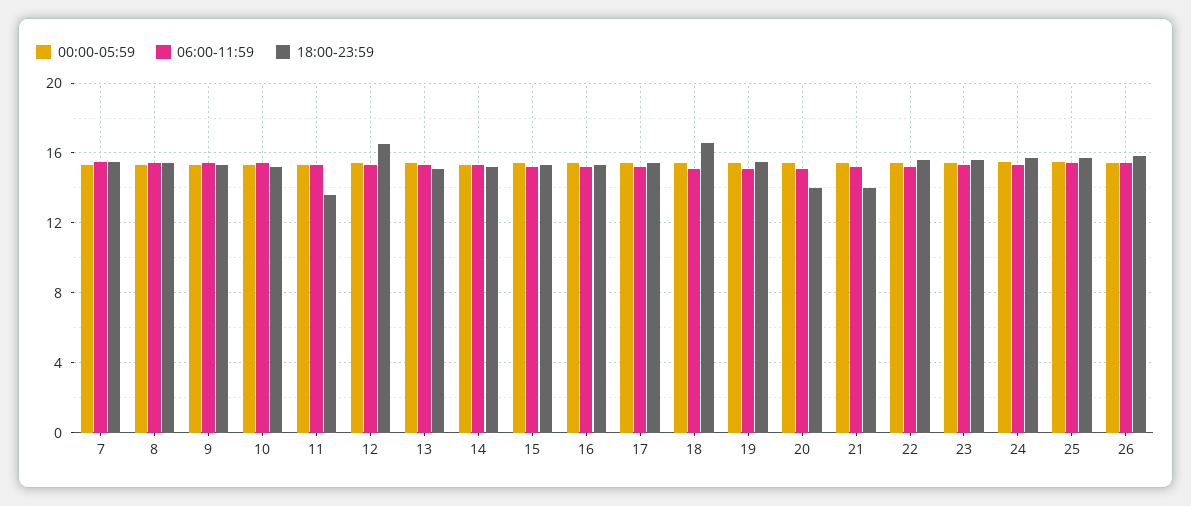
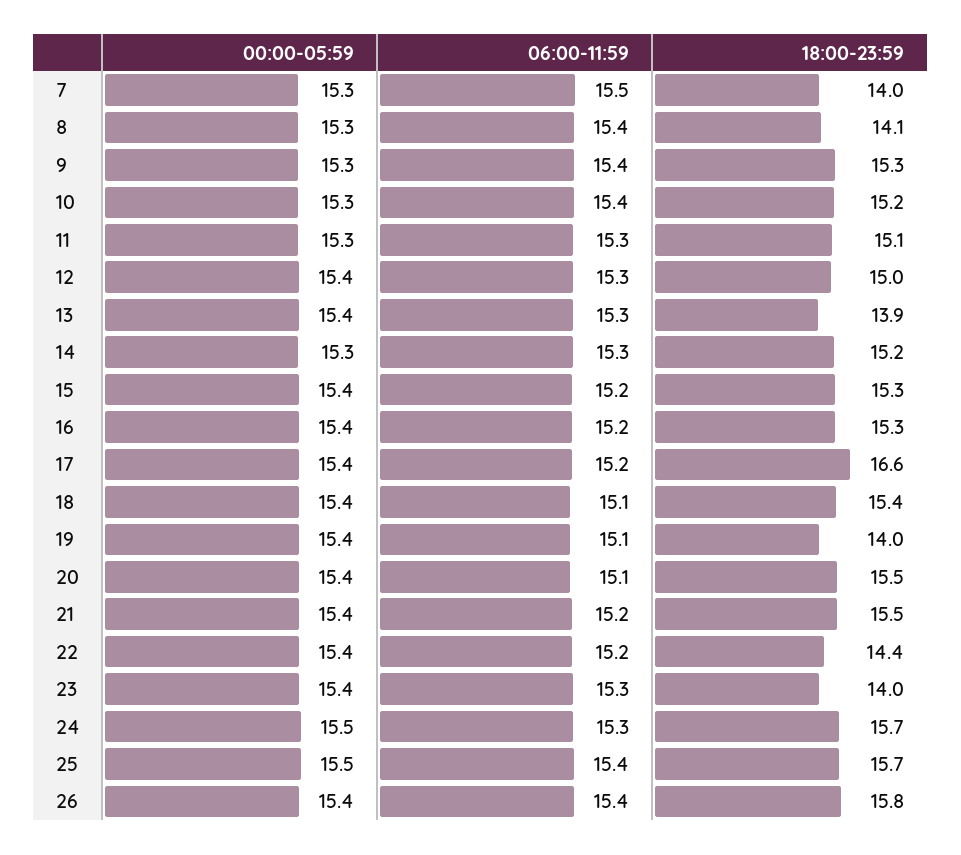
18:00-23:59, 7: 15.5 -> 14
18:00-23:59, 8: 15.5 -> 14.1
18:00-23:59, 11: 13.5 -> 15.1
18:00-23:59, 12: 16.5 -> 15
18:00-23:59, 13: 15 -> 13.9
18:00-23:59, 17: 15.5 -> 16.6
18:00-23:59, 18: 16.5 -> 15.4
18:00-23:59, 19: 15.5 -> 14
18:00-23:59, 20: 14 -> 15.5
18:00-23:59, 21: 14 -> 15.5
18:00-23:59, 22: 15.5 -> 14.4
18:00-23:59, 23: 15.5 -> 14

